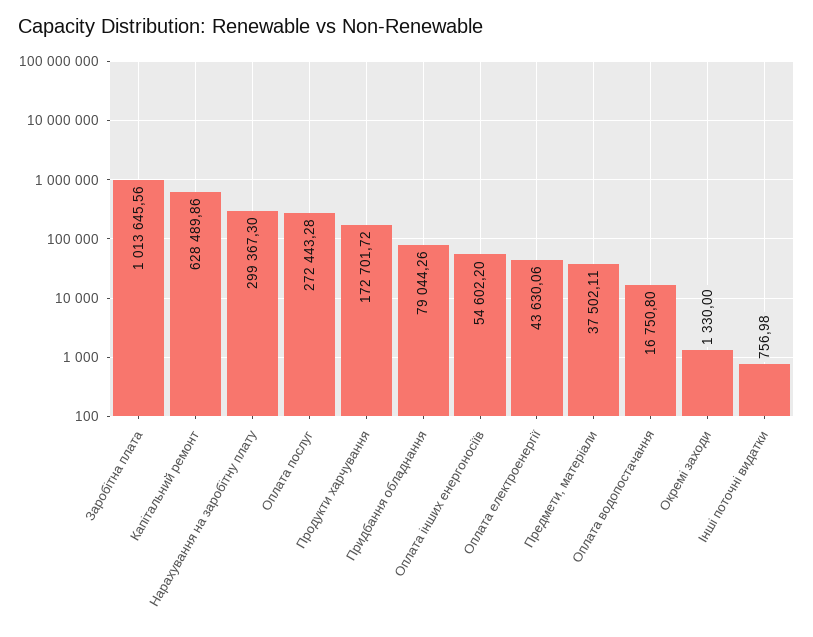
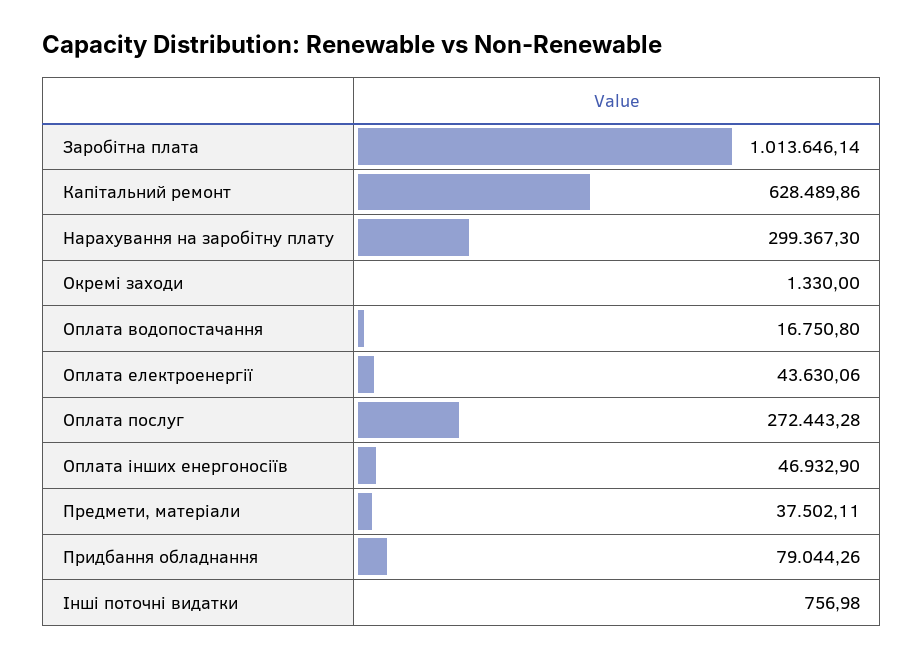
Заробітна плата: 1013645.56 -> 1013646.14
Продукти харчування: 172701.72 -> none
Оплата інших енергоносіїв: 54602.2 -> 46932.9

